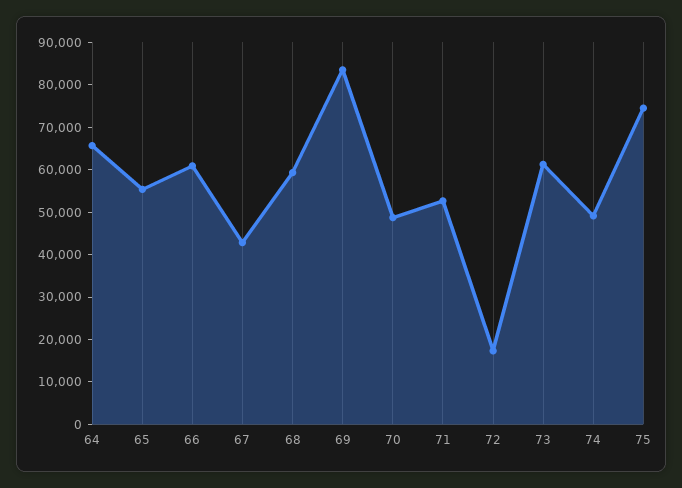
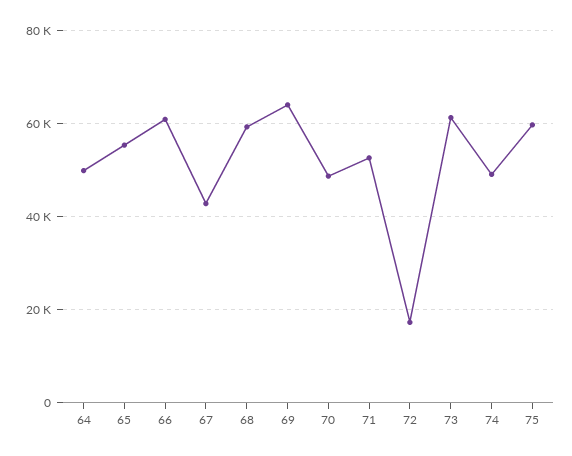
64: 66000 -> 50000
69: 84000 -> 64000
75: 74000 -> 60000

